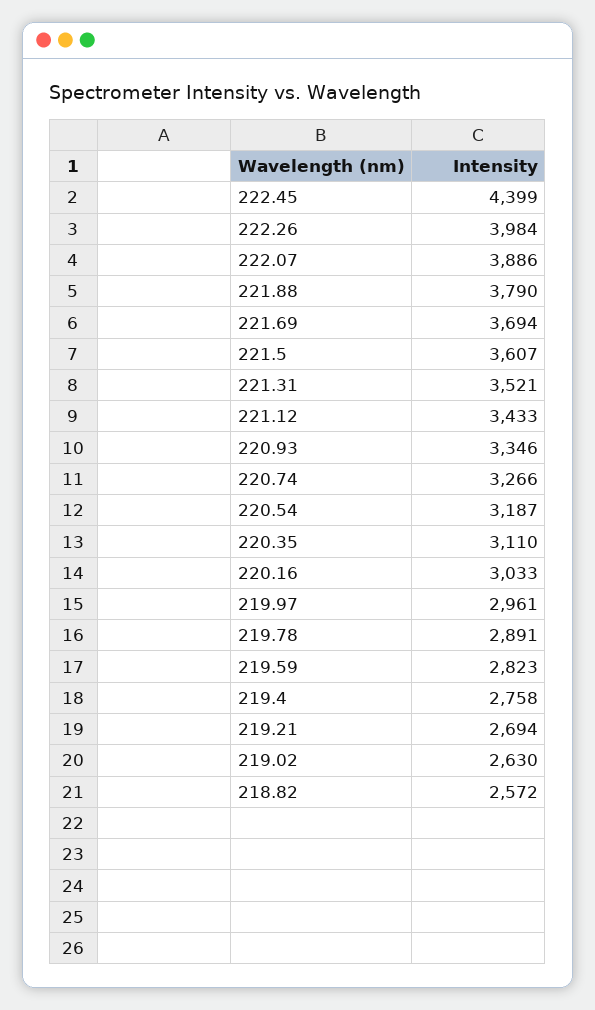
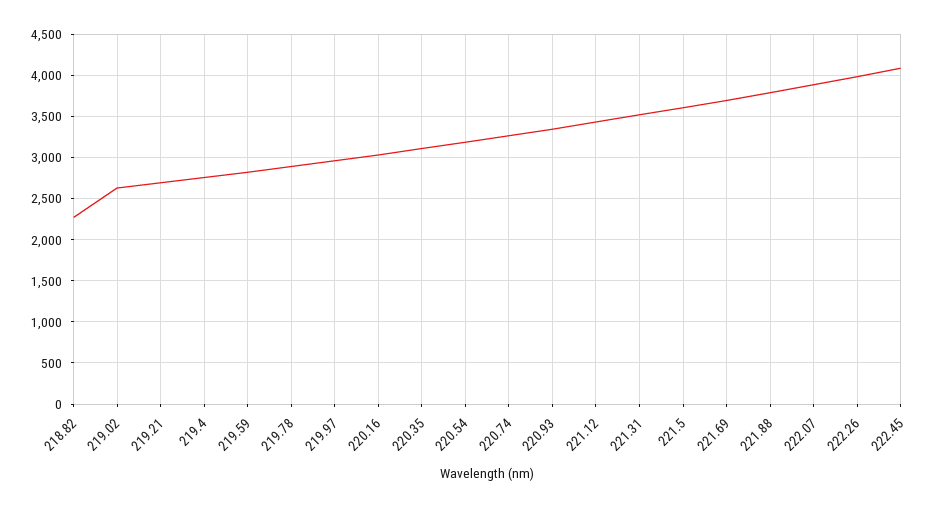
222.45: 4399 -> 4100
218.82: 2572 -> 2300

